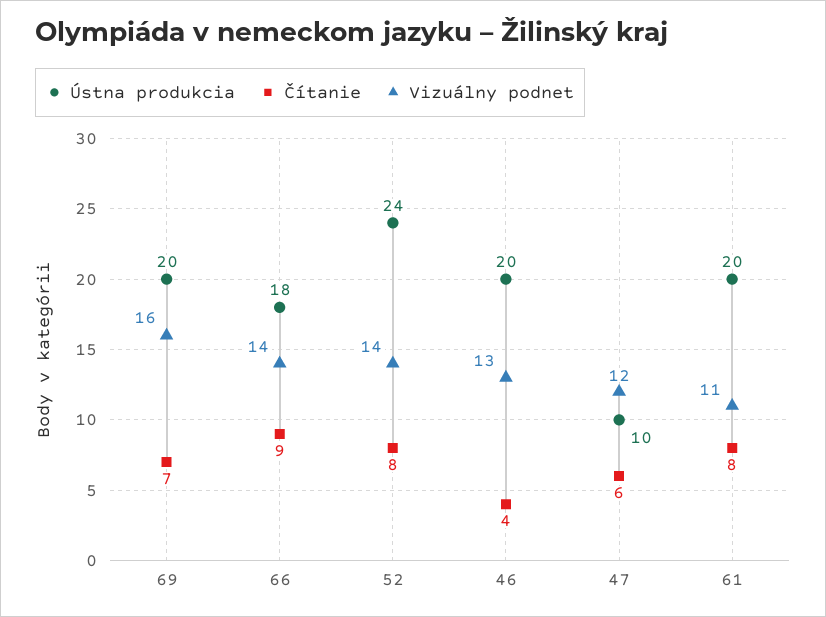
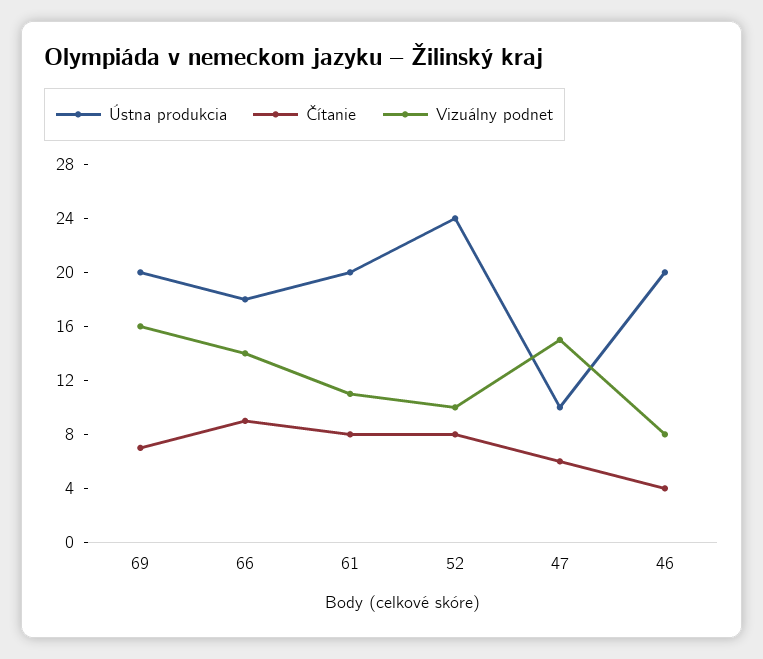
Vizuálny podnet, 52: 14 -> 10
Vizuálny podnet, 46: 13 -> 8
Vizuálny podnet, 47: 12 -> 15

